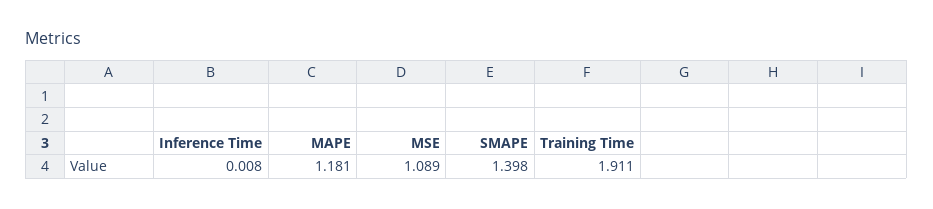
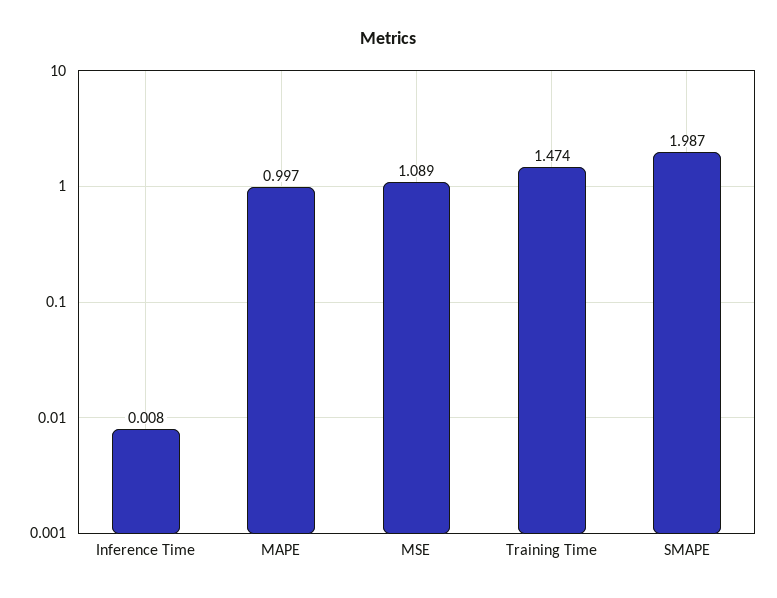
MAPE: 1.181 -> 0.997
SMAPE: 1.398 -> 1.987
Training Time: 1.911 -> 1.474

